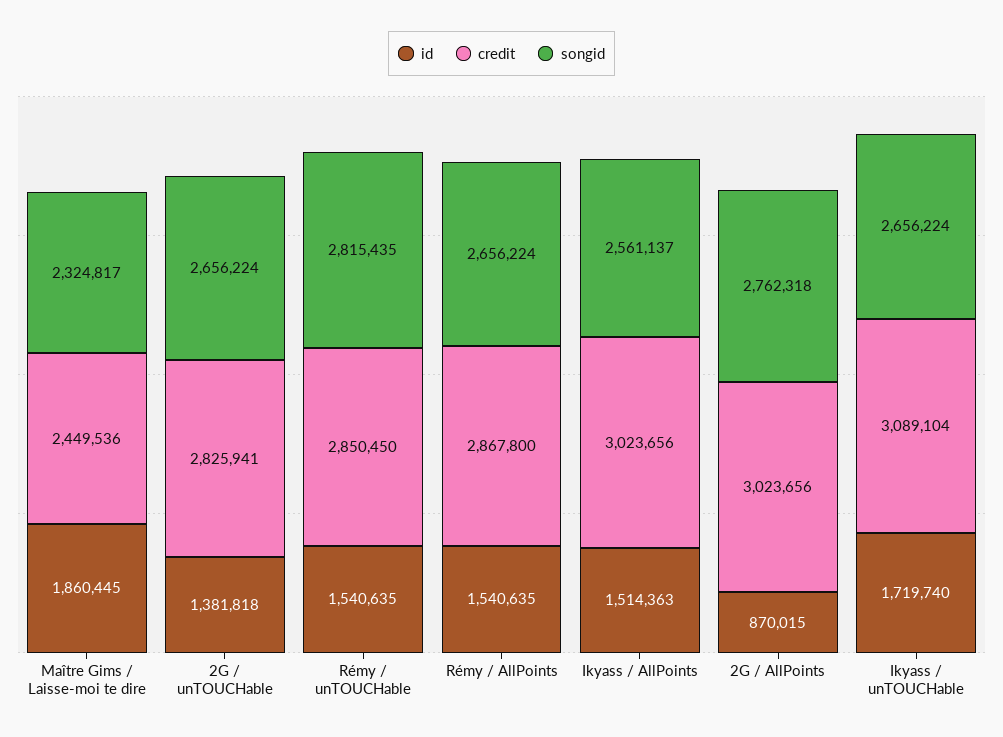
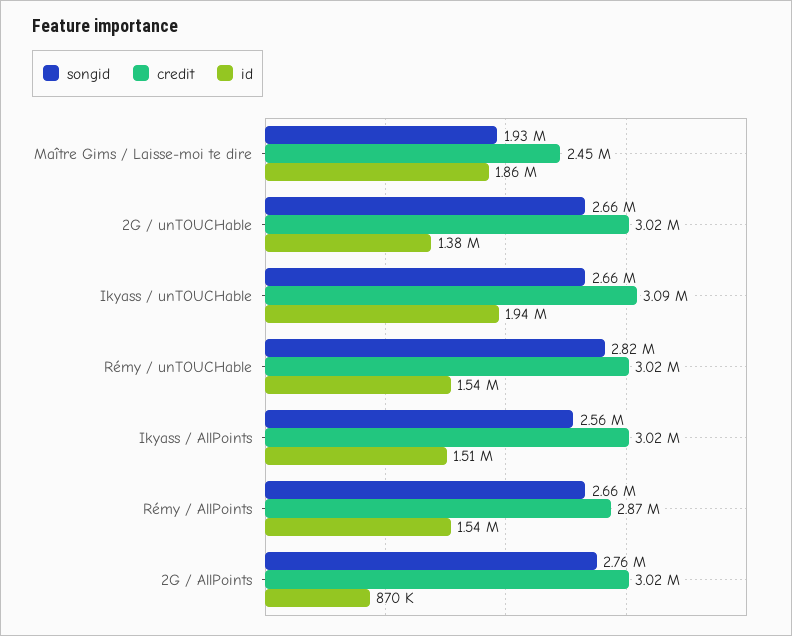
songid, Maître Gims / Laisse-moi te dire: 2324817 -> 1930000
credit, 2G / unTOUCHable: 2825941 -> 3020000
credit, Rémy / unTOUCHable: 2850450 -> 3020000
id, Ikyass / unTOUCHable: 1719740 -> 1940000

